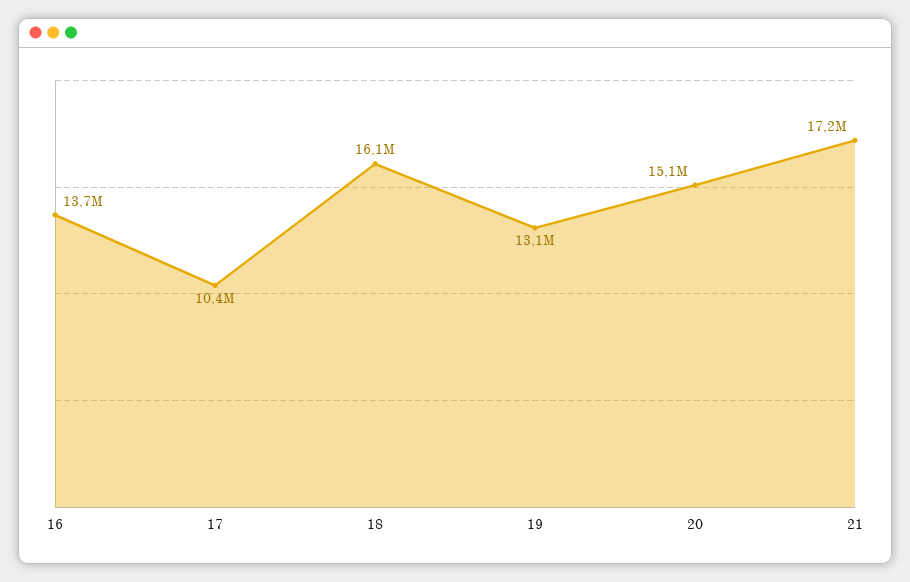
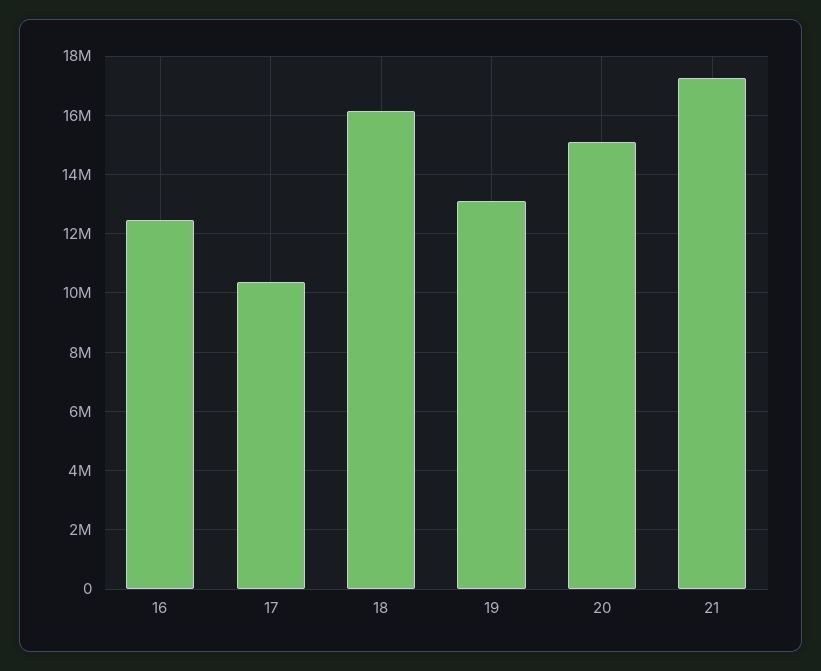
16: 13700000 -> 12500000

